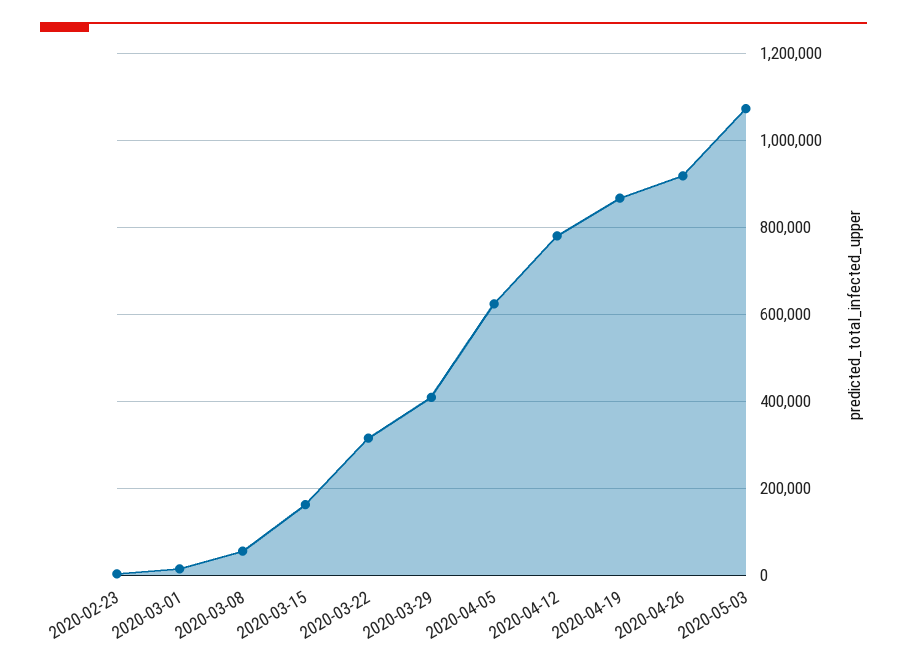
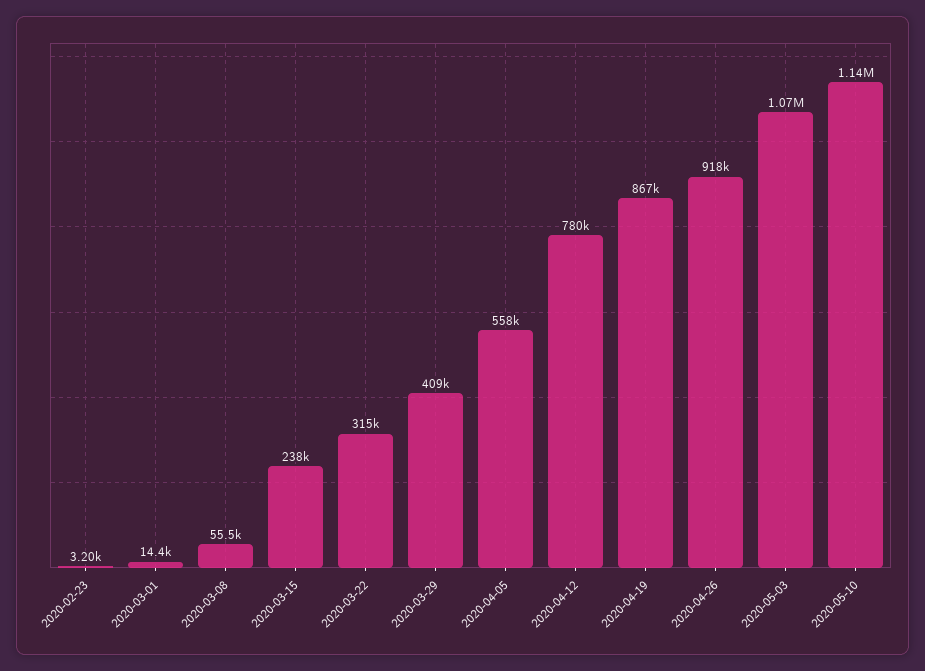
2020-03-15: 160000 -> 238000
2020-04-05: 620000 -> 558000
2020-05-10: none -> 1140000

